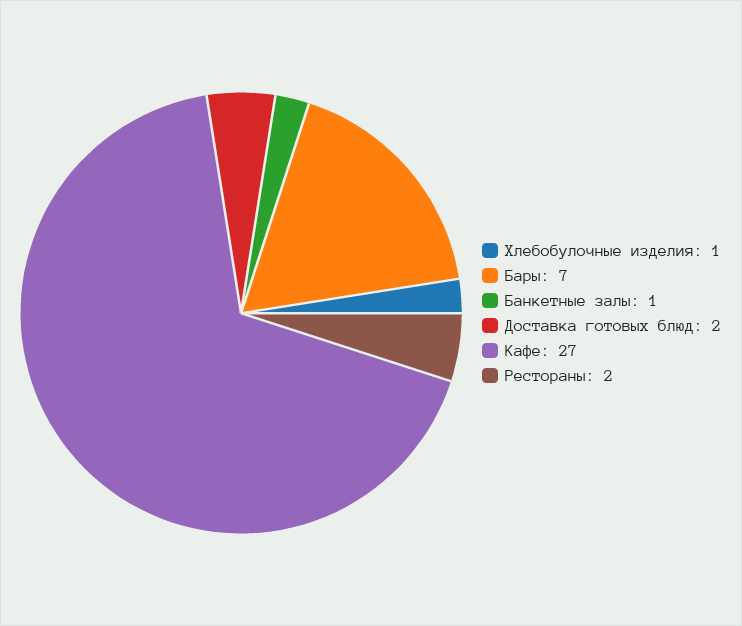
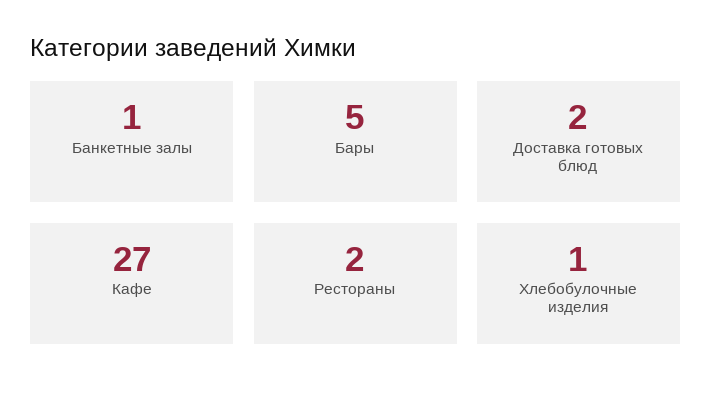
Бары: 7 -> 5

